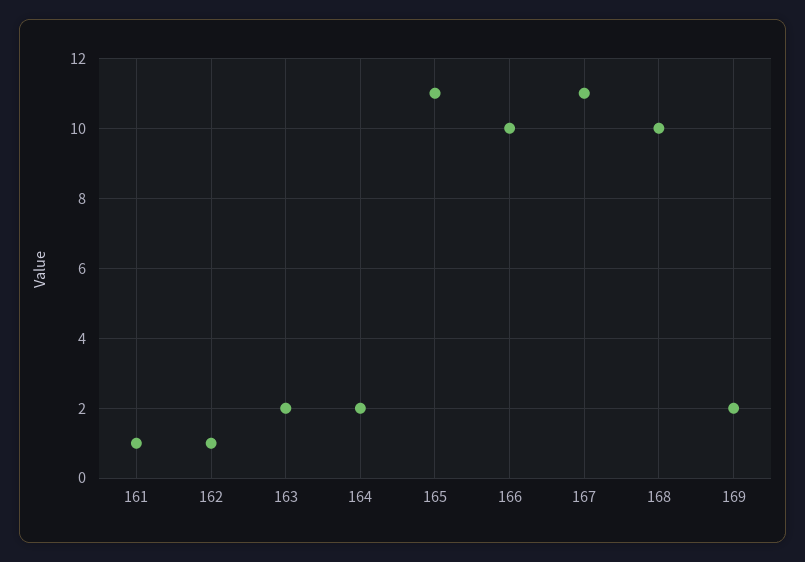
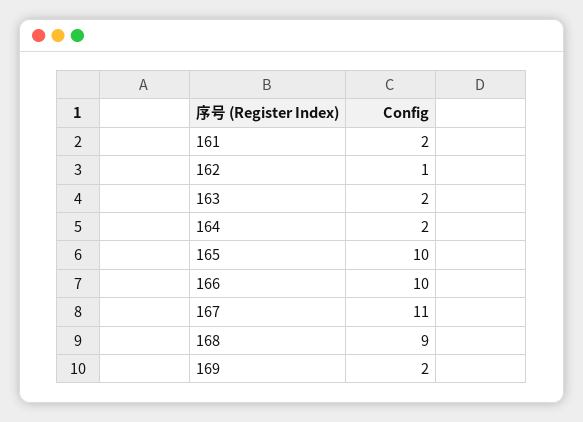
161: 1 -> 2
165: 11 -> 10
168: 10 -> 9

